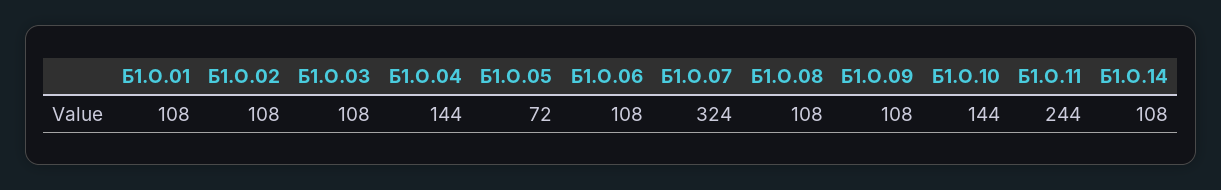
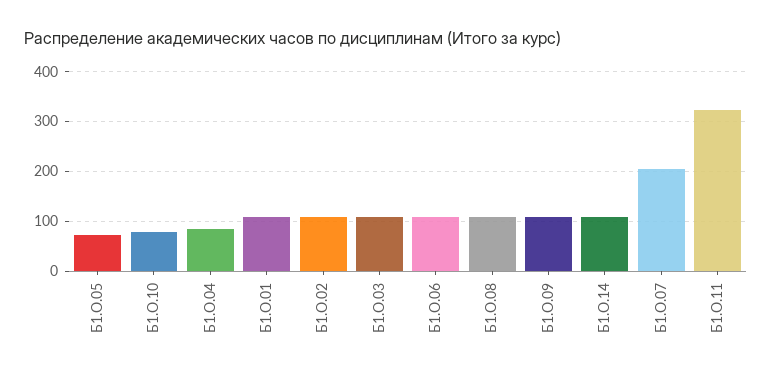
Б1.О.04: 144 -> 80
Б1.О.07: 324 -> 200
Б1.О.10: 144 -> 80
Б1.О.11: 244 -> 320

